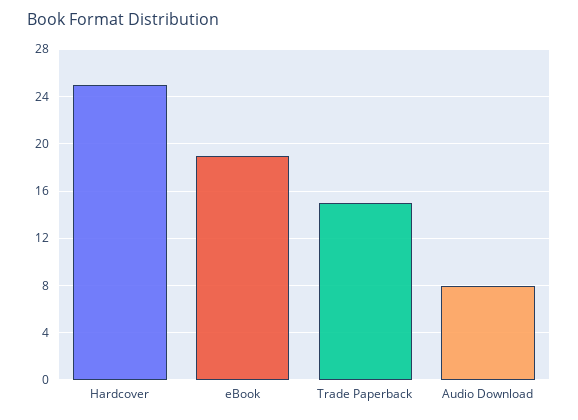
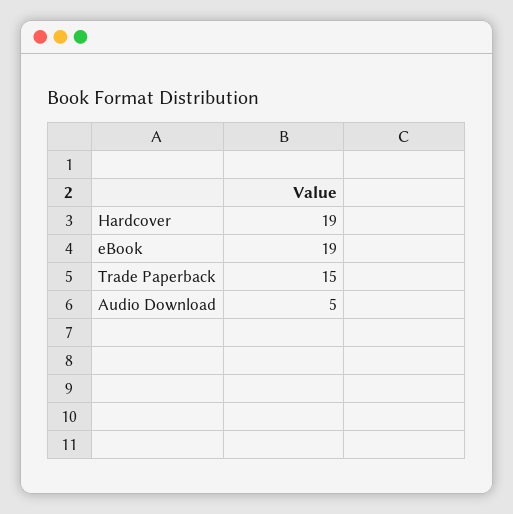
Hardcover: 25 -> 19
Audio Download: 8 -> 5

